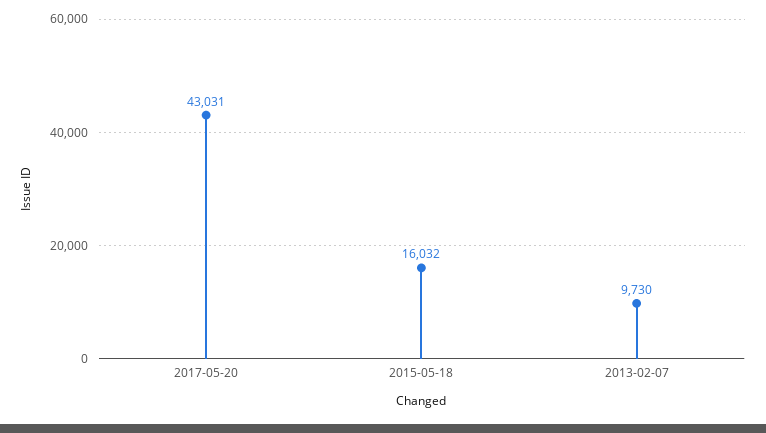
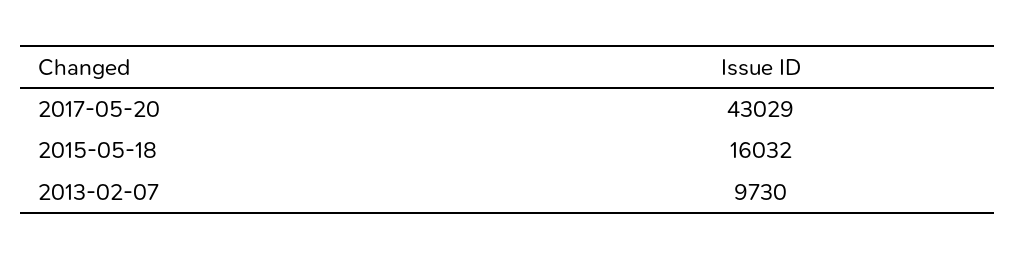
2017-05-20: 43031 -> 43029

